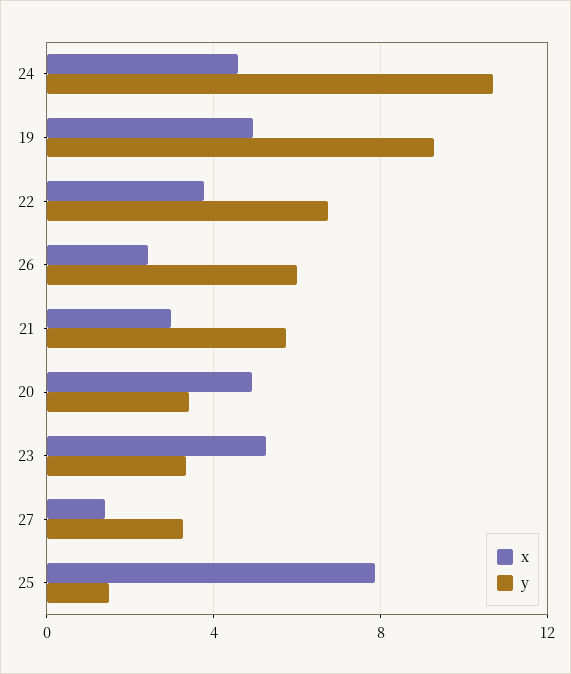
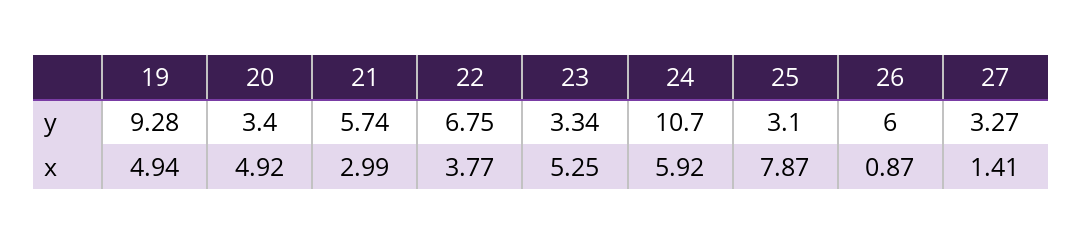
x, 24: 4.5 -> 5.92
x, 26: 2.5 -> 0.87
y, 25: 1.5 -> 3.1

